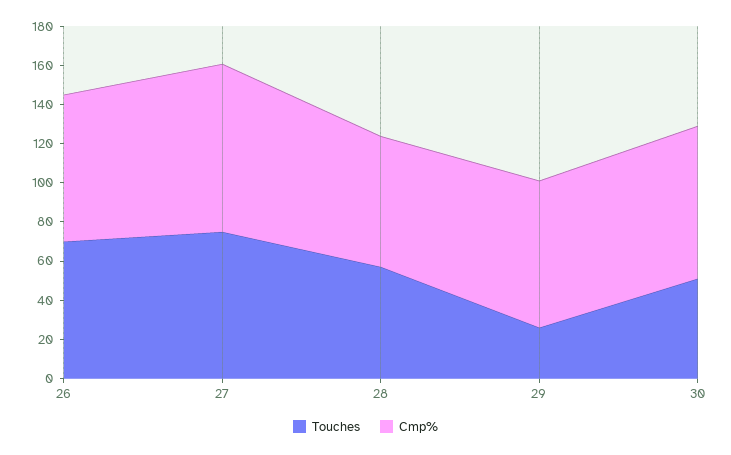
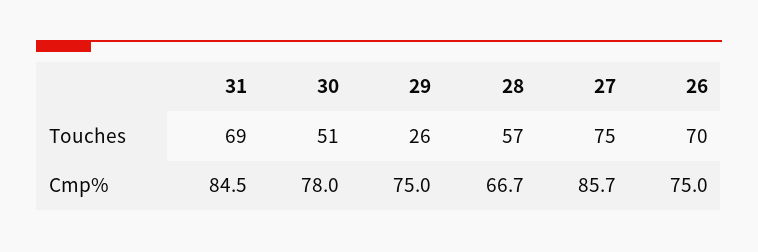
Touches, 31: none -> 69
Cmp%, 31: none -> 84.5

